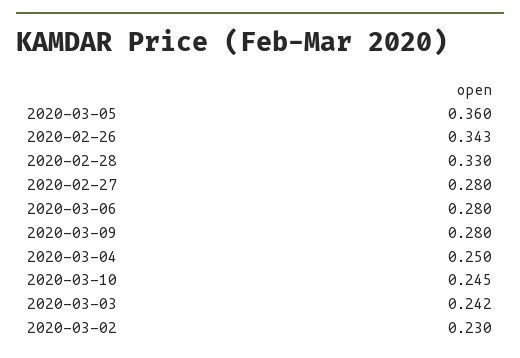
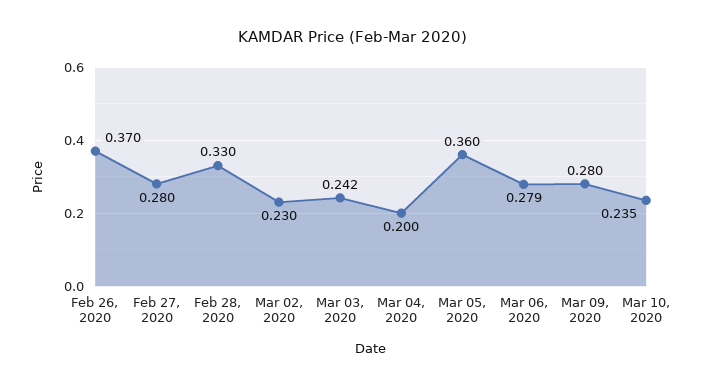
2020-02-26: 0.343 -> 0.37
2020-03-06: 0.28 -> 0.279
2020-03-04: 0.25 -> 0.2
2020-03-10: 0.245 -> 0.235

